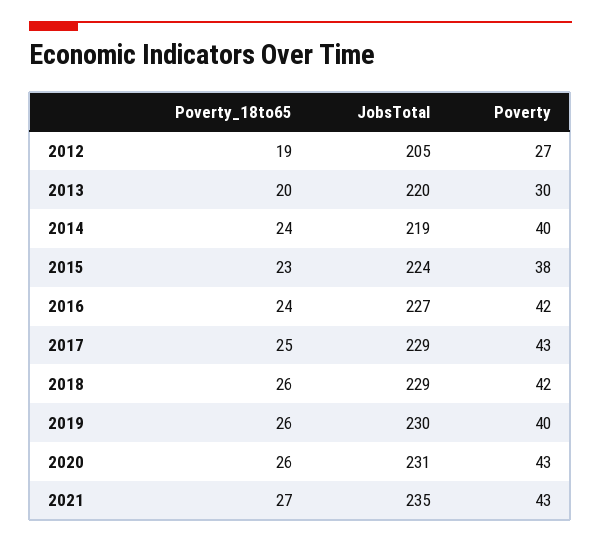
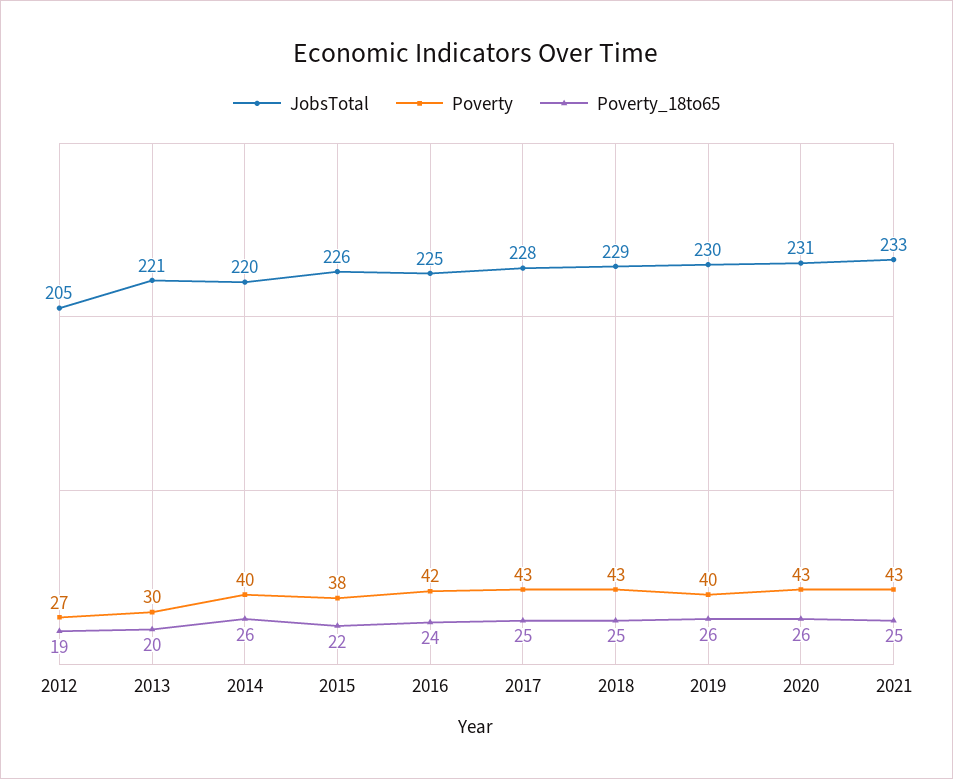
JobsTotal, 2013: 220 -> 221
Poverty_18to65, 2014: 24 -> 26
JobsTotal, 2014: 219 -> 220
Poverty_18to65, 2015: 23 -> 22
JobsTotal, 2015: 224 -> 226
JobsTotal, 2016: 227 -> 225
JobsTotal, 2017: 229 -> 228
Poverty_18to65, 2018: 26 -> 25
Poverty, 2018: 42 -> 43
Poverty_18to65, 2021: 27 -> 25
JobsTotal, 2021: 235 -> 233

